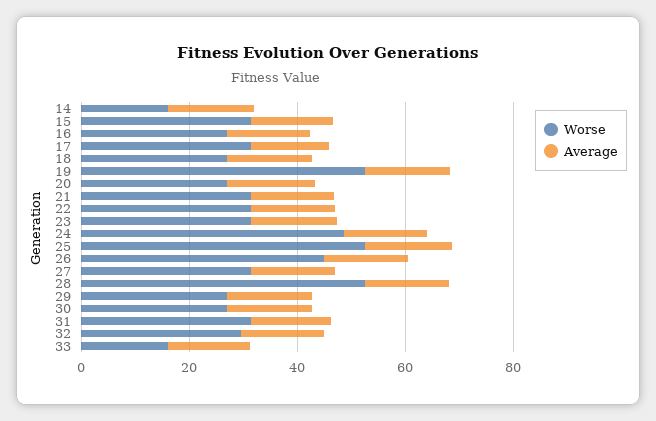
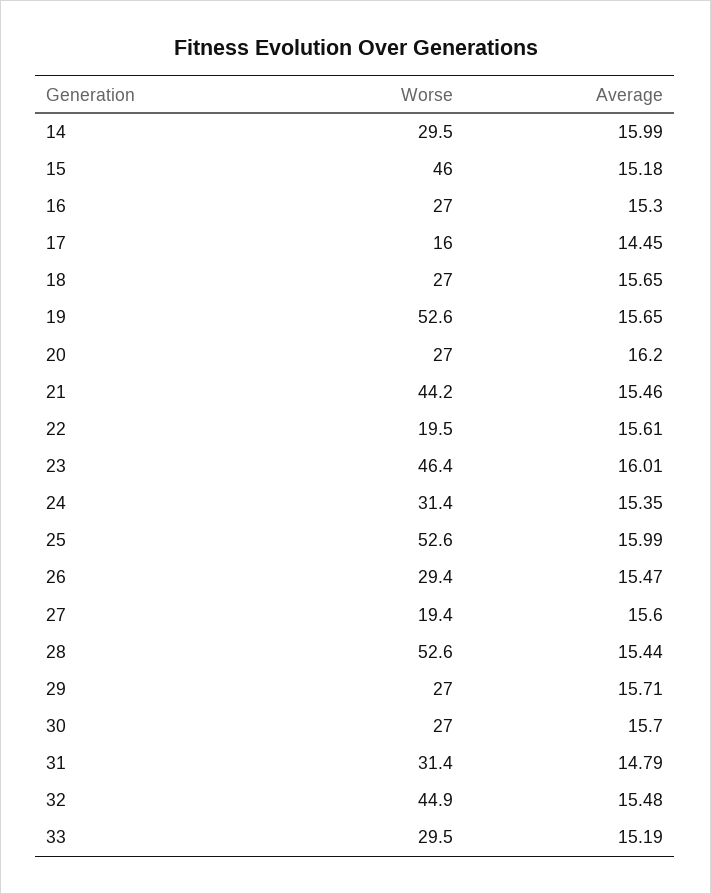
Worse, 14: 15 -> 29.5
Worse, 15: 30 -> 46
Worse, 17: 30 -> 16
Worse, 21: 30 -> 44.2
Worse, 22: 30 -> 19.5
Worse, 23: 30 -> 46.4
Worse, 24: 50 -> 31.4
Worse, 26: 45 -> 29.4
Worse, 27: 30 -> 19.4
Worse, 32: 30 -> 44.9
Worse, 33: 15 -> 29.5

